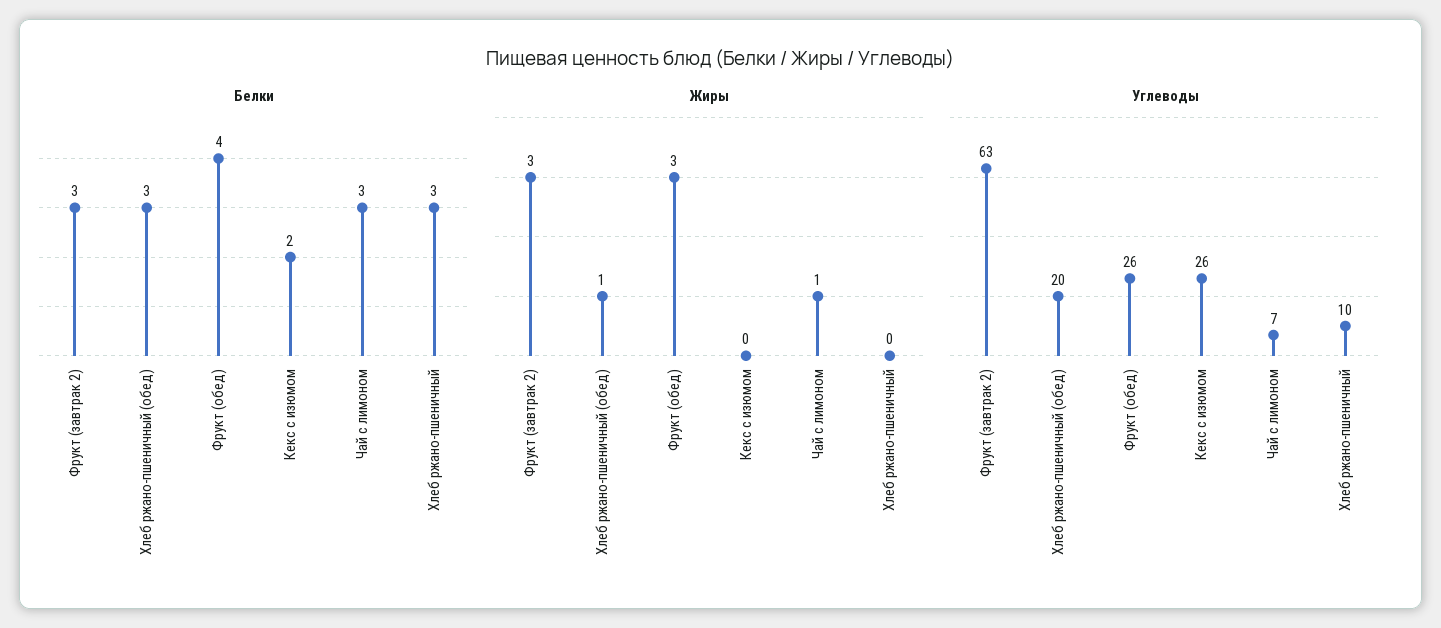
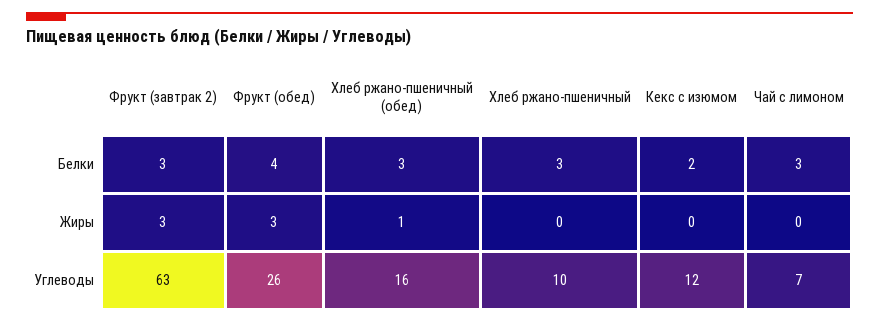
Жиры, Чай с лимоном: 1 -> 0
Углеводы, Хлеб ржано-пшеничный (обед): 20 -> 16
Углеводы, Кекс с изюмом: 26 -> 12

